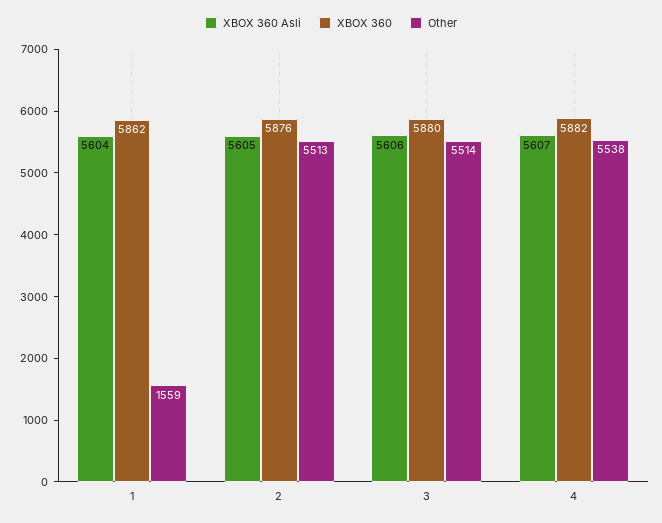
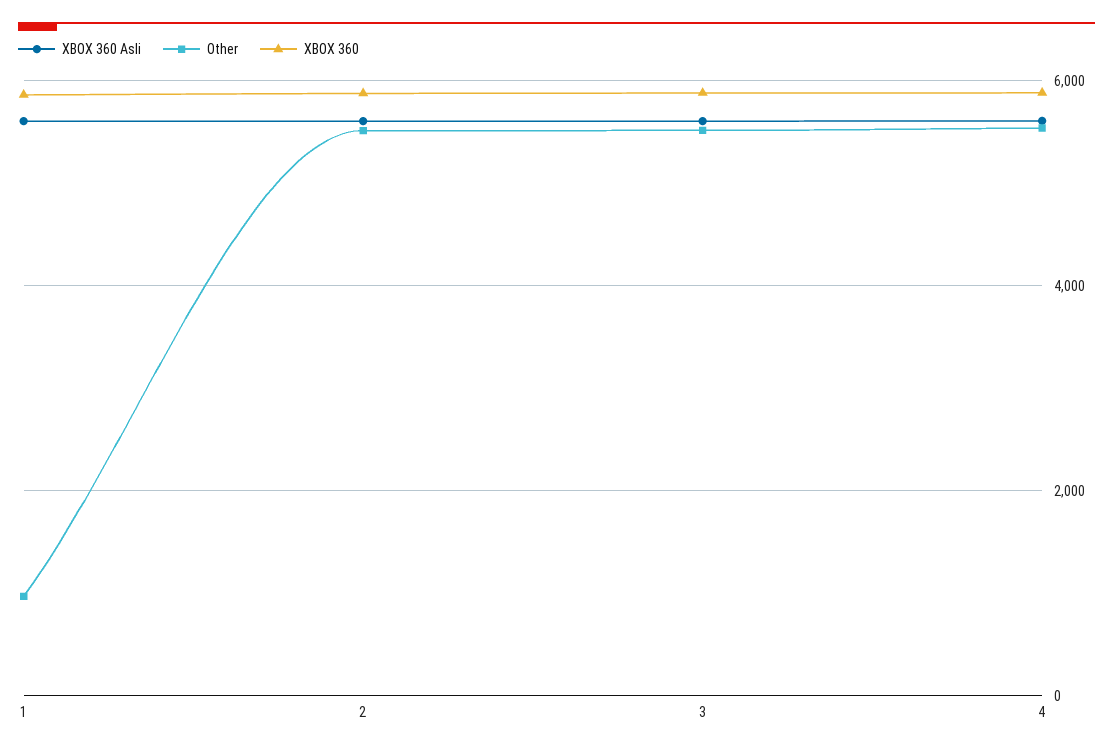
Other, 1: 1559 -> 1000

